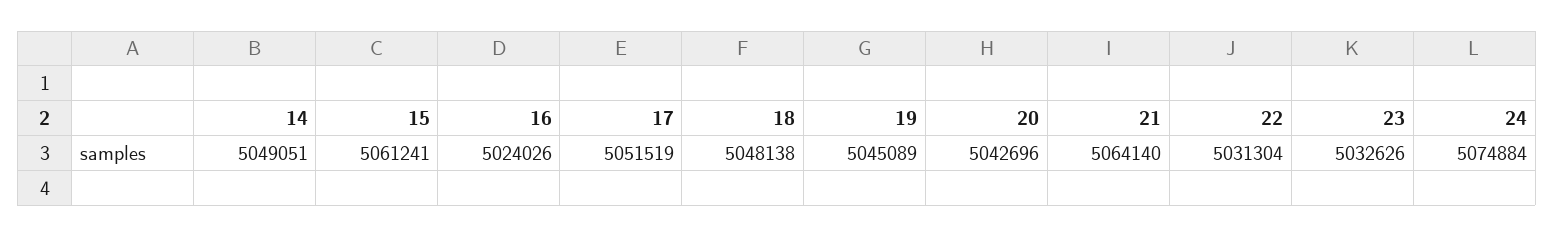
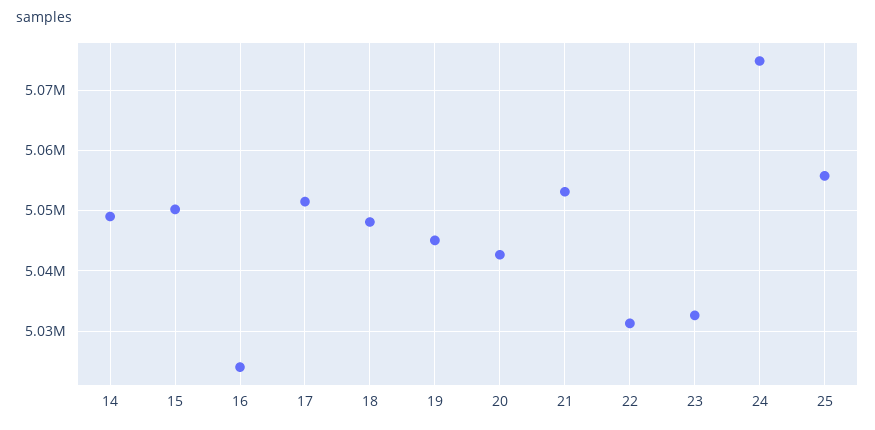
15: 5061241 -> 5050000
21: 5064140 -> 5053000
25: none -> 5056000

